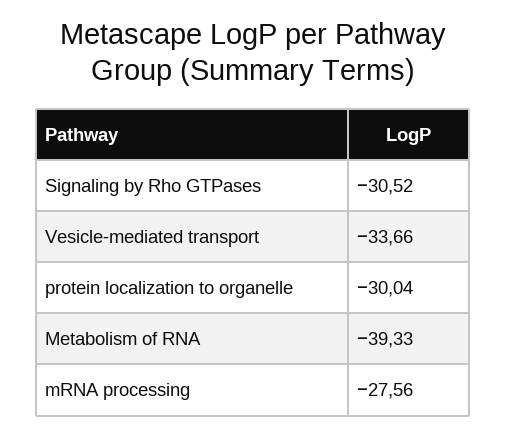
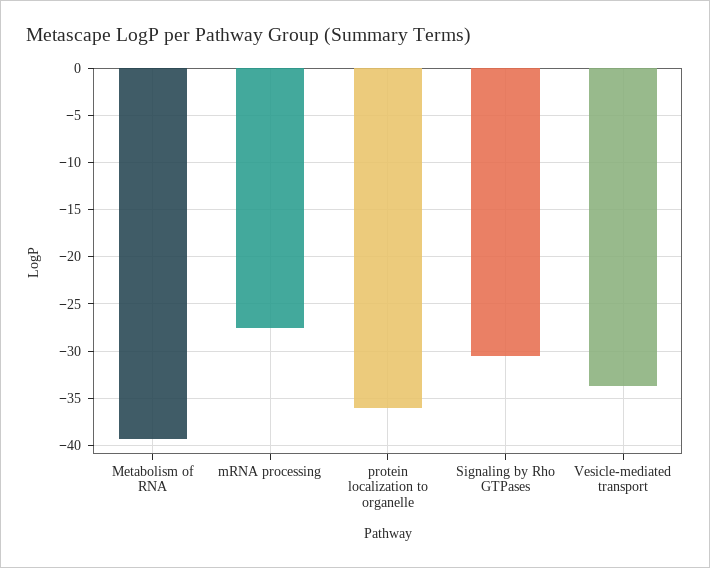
protein localization to organelle: -30.04 -> -36

